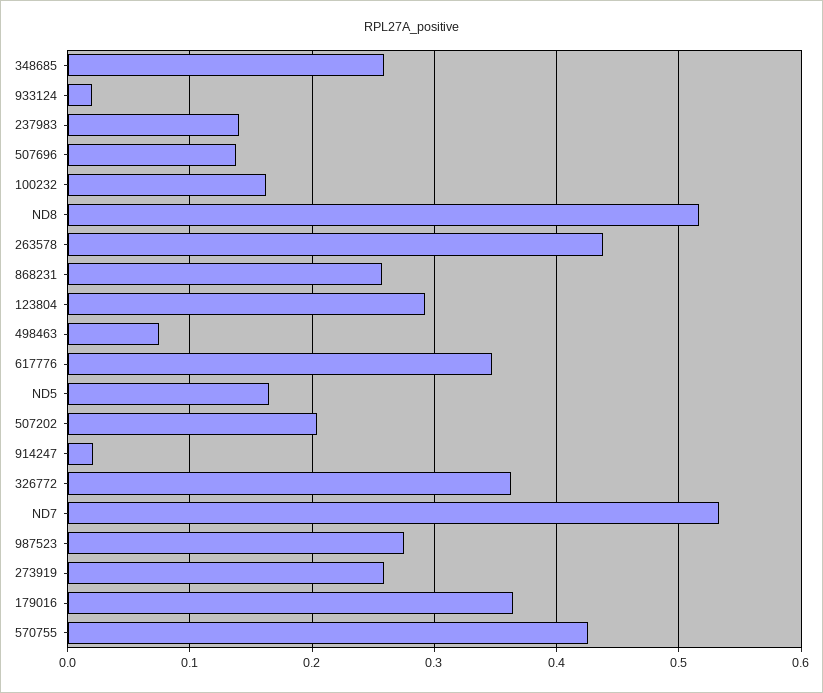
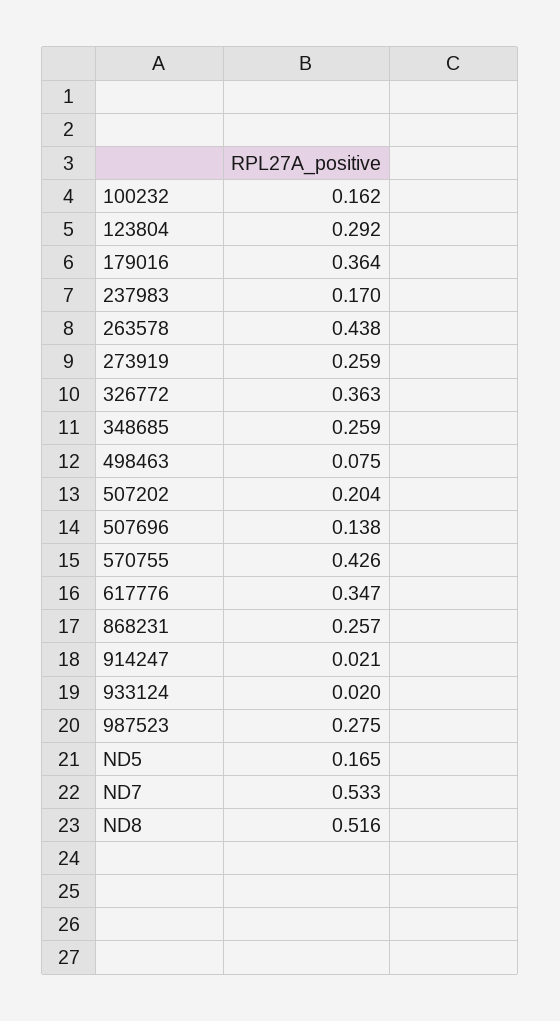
237983: 0.14 -> 0.17

